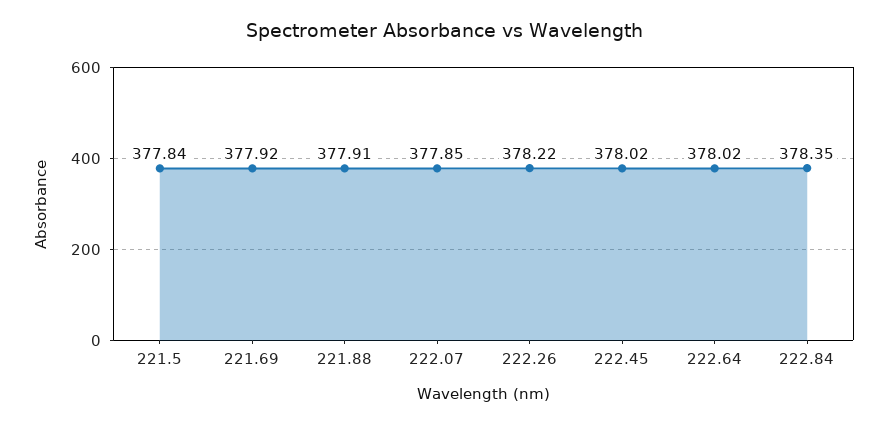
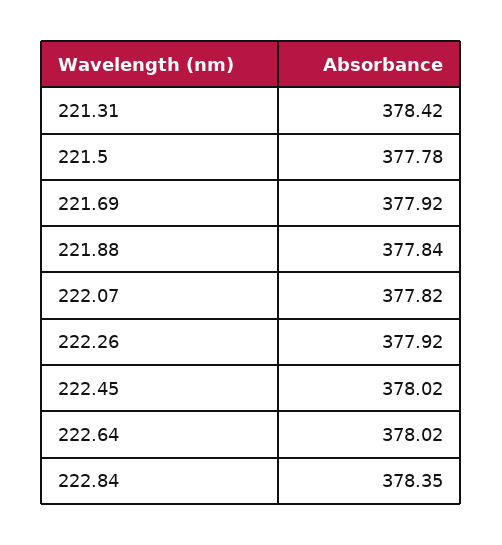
221.5: 377.84 -> 377.78
221.88: 377.91 -> 377.84
222.07: 377.85 -> 377.82
222.26: 378.22 -> 377.92
221.31: none -> 378.42

